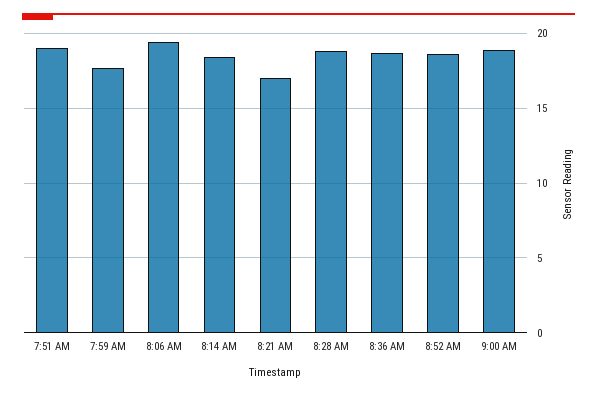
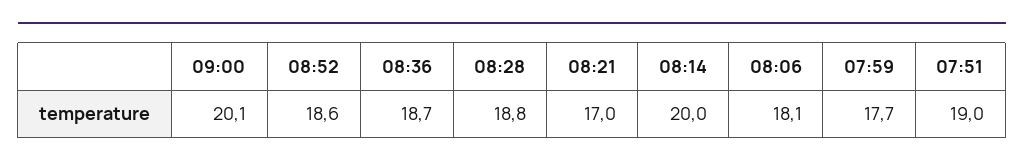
8:06 AM: 19.5 -> 18.1
8:14 AM: 18.5 -> 20
9:00 AM: 19 -> 20.1

